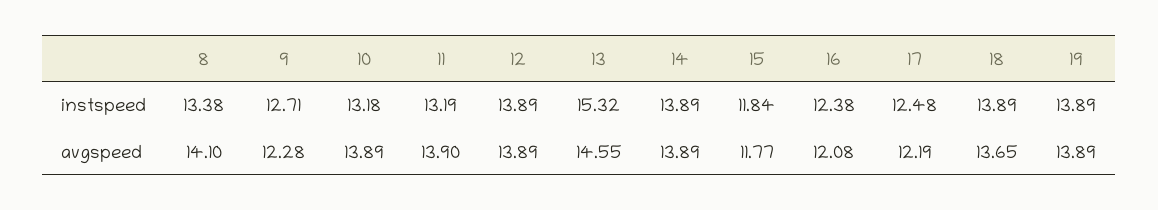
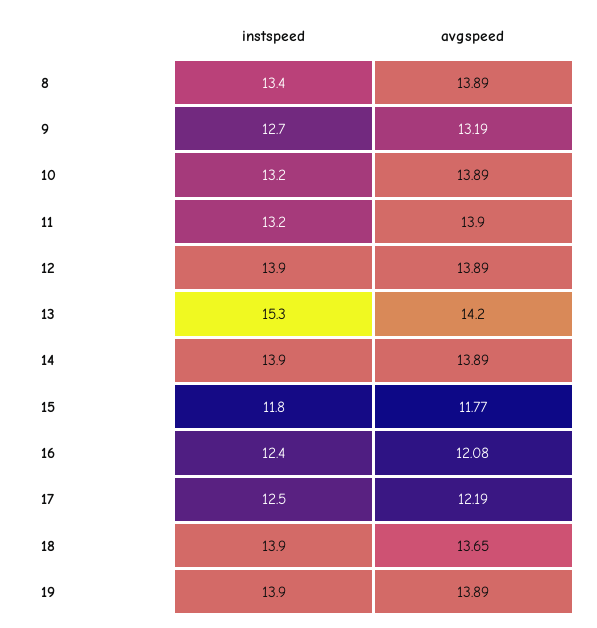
8, avgspeed: 14.1 -> 13.89
9, avgspeed: 12.28 -> 13.19
13, avgspeed: 14.55 -> 14.2

